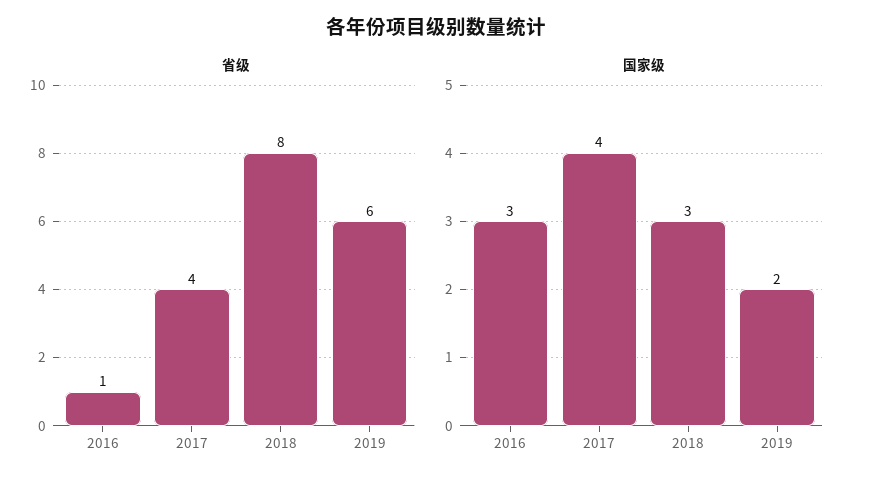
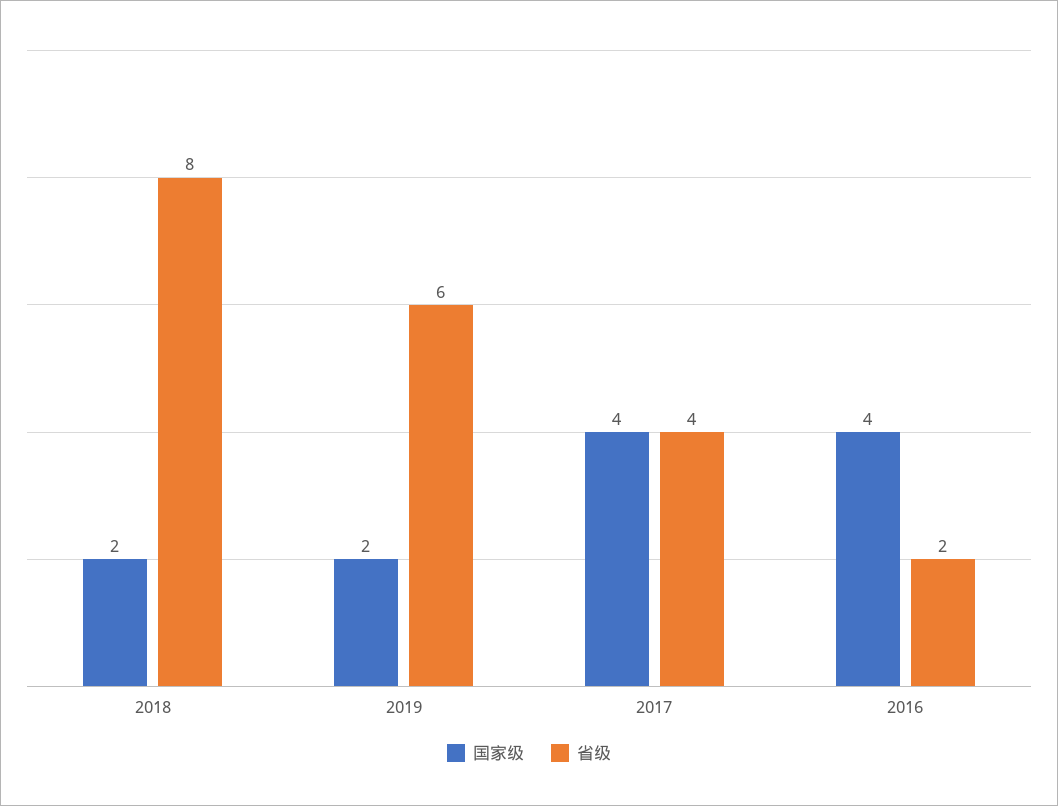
省级, 2016: 1 -> 2
国家级, 2016: 3 -> 4
国家级, 2018: 3 -> 2

